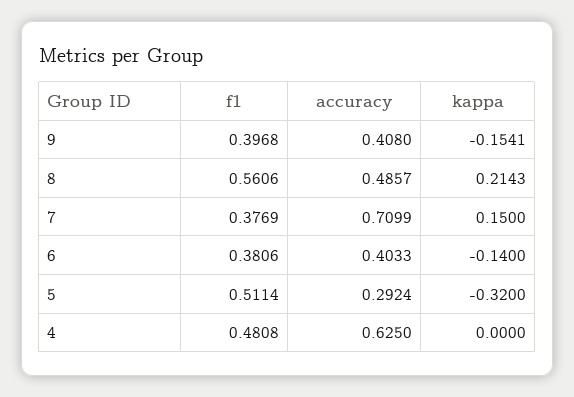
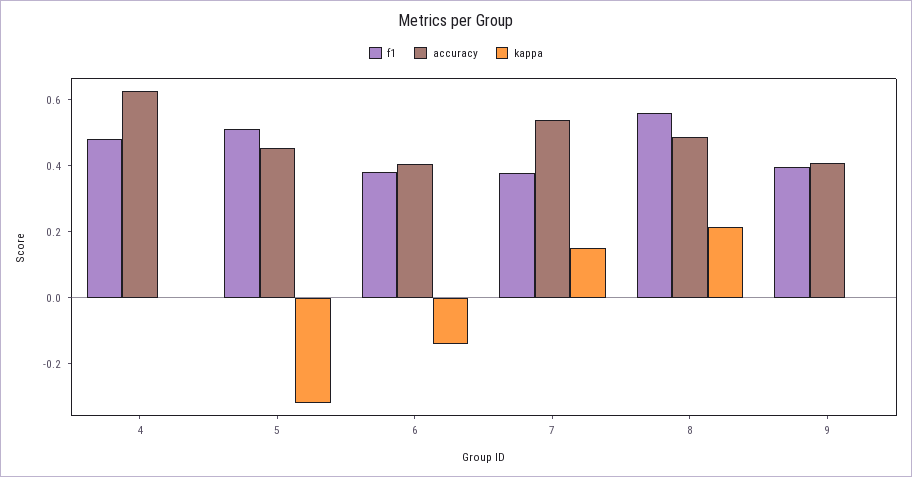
kappa, 9: -0.1541 -> 0
accuracy, 7: 0.7099 -> 0.55
accuracy, 5: 0.2924 -> 0.45

